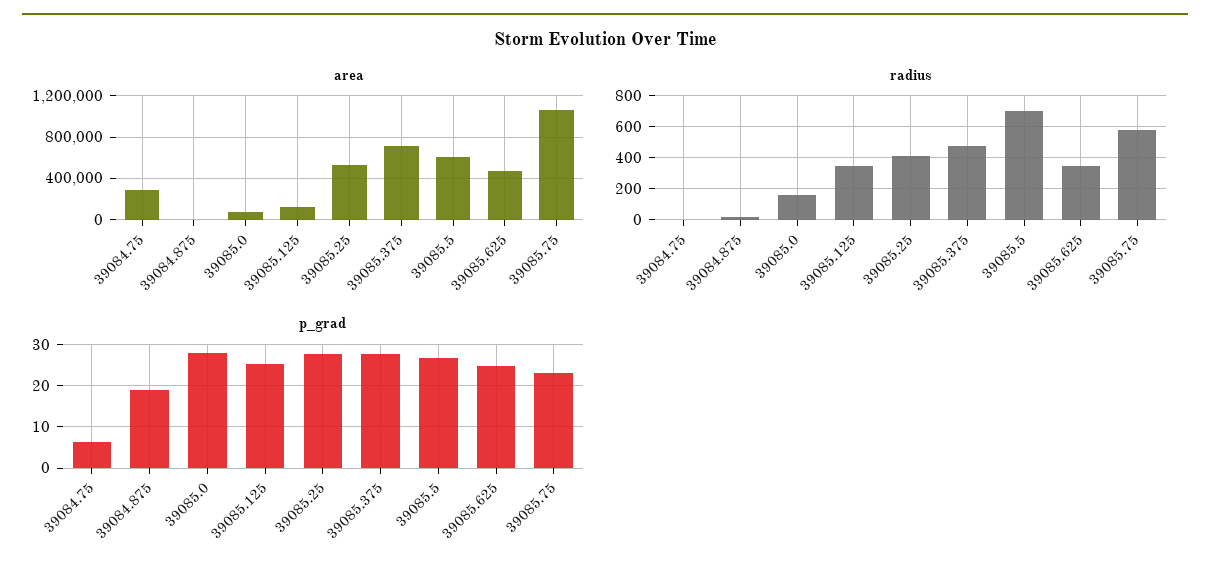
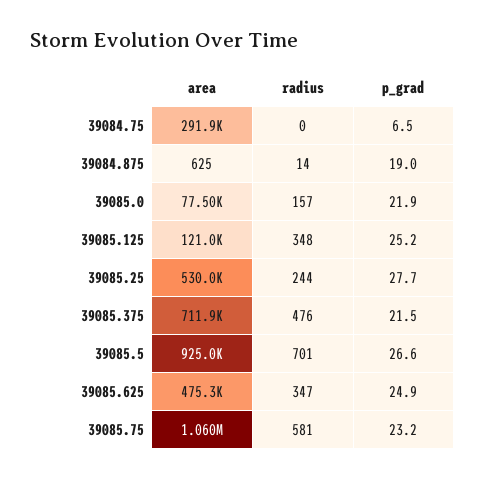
area, 39085.5: 600000 -> 925000
radius, 39085.25: 400 -> 244
p_grad, 39085.0: 28 -> 21.9
p_grad, 39085.375: 28 -> 21.5

